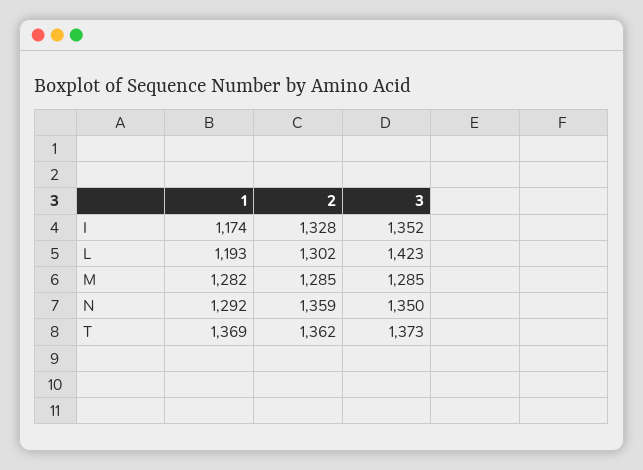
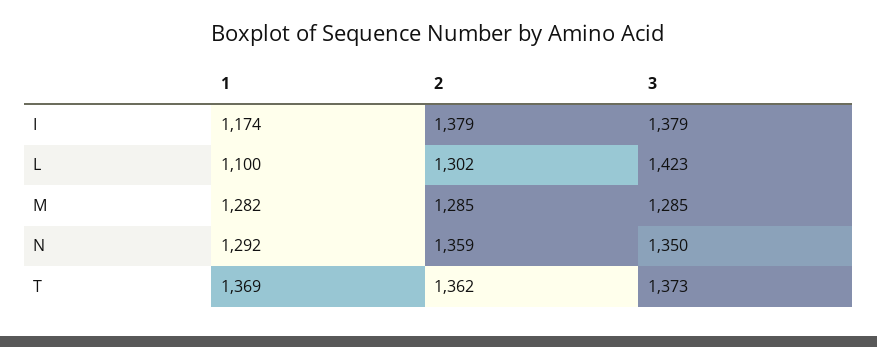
2, I: 1328 -> 1379
3, I: 1352 -> 1379
1, L: 1193 -> 1100

